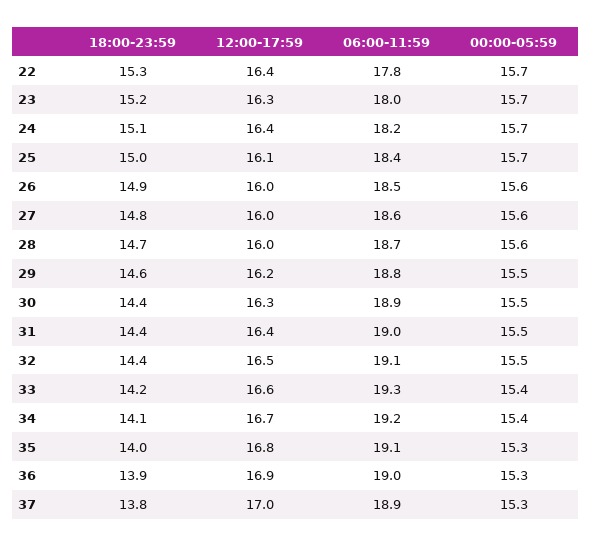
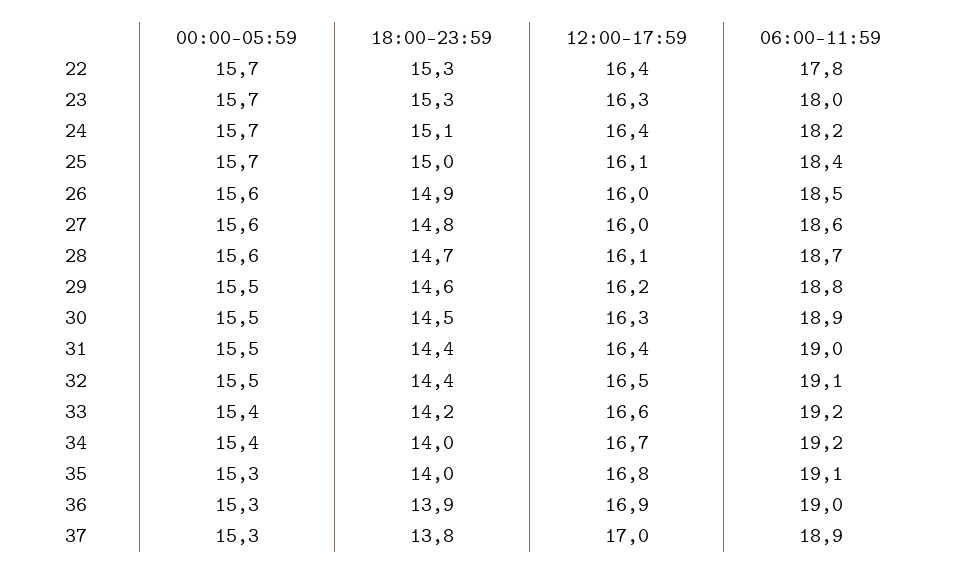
18:00-23:59, 23: 15.2 -> 15.3
12:00-17:59, 28: 16 -> 16.1
18:00-23:59, 30: 14.4 -> 14.5
06:00-11:59, 33: 19.3 -> 19.2
18:00-23:59, 34: 14.1 -> 14

